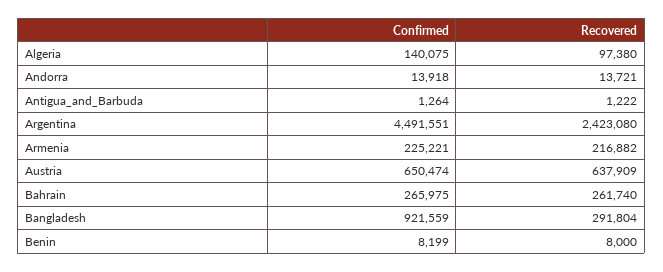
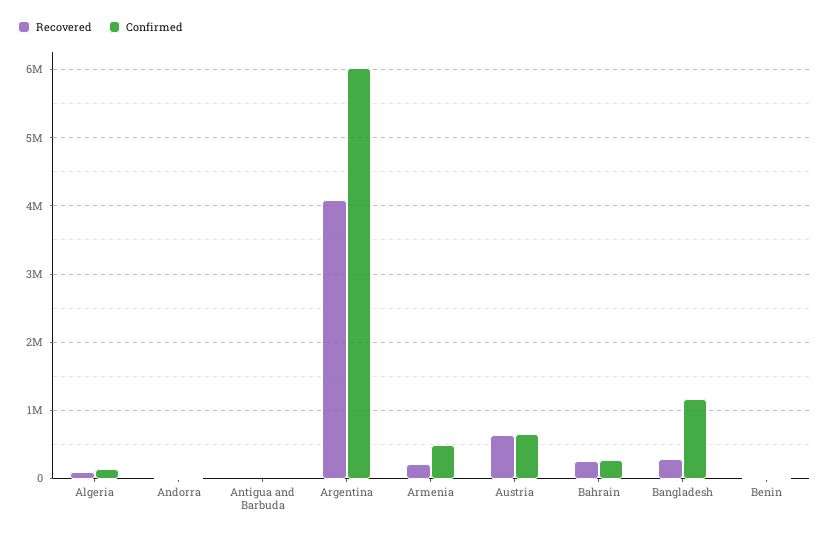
Confirmed, Argentina: 4491551 -> 6000000
Recovered, Argentina: 2423080 -> 4100000
Confirmed, Armenia: 225221 -> 500000
Confirmed, Bangladesh: 921559 -> 1200000

